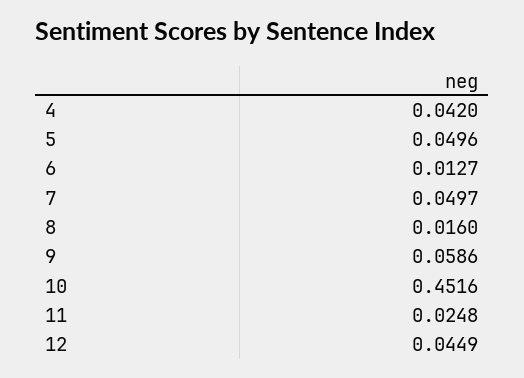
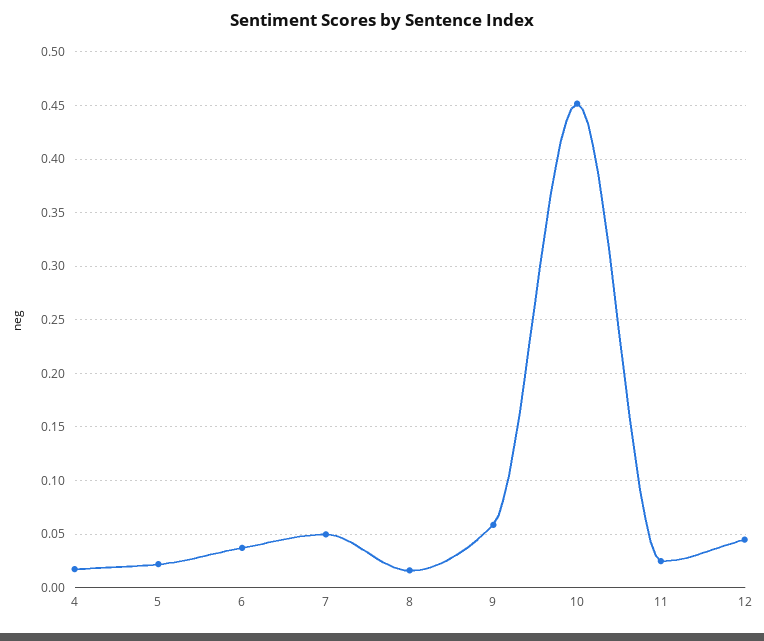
4: 0.042 -> 0.02
5: 0.0496 -> 0.02
6: 0.0127 -> 0.04

